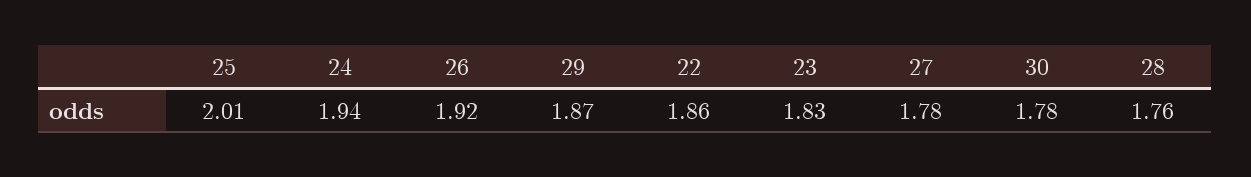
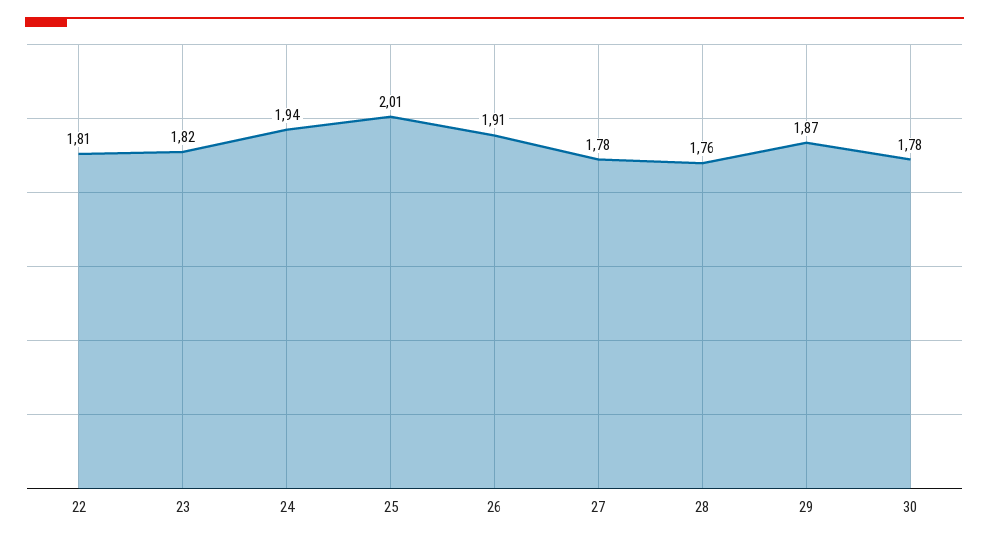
26: 1.92 -> 1.91
22: 1.86 -> 1.81
23: 1.83 -> 1.82

